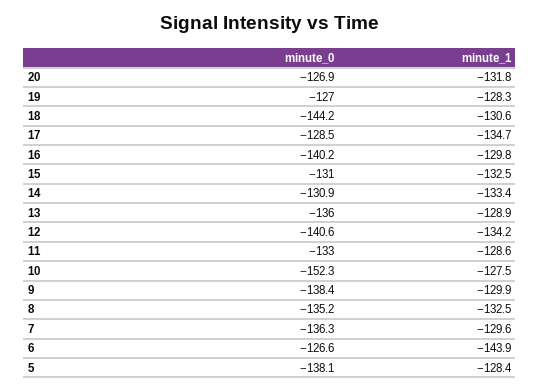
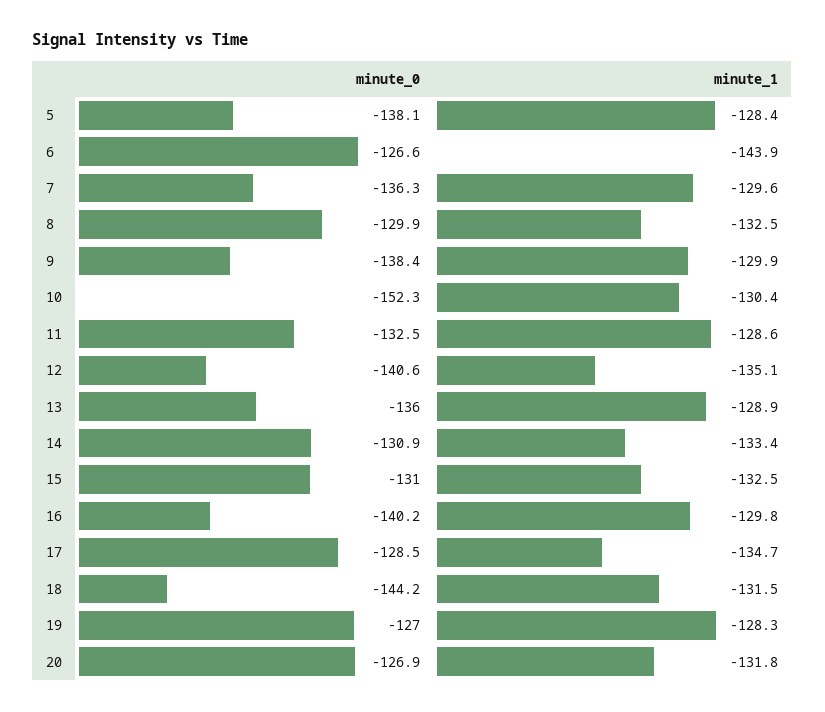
minute_1, 18: -130.6 -> -131.5
minute_1, 12: -134.2 -> -135.1
minute_0, 11: -133 -> -132.5
minute_1, 10: -127.5 -> -130.4
minute_0, 8: -135.2 -> -129.9

